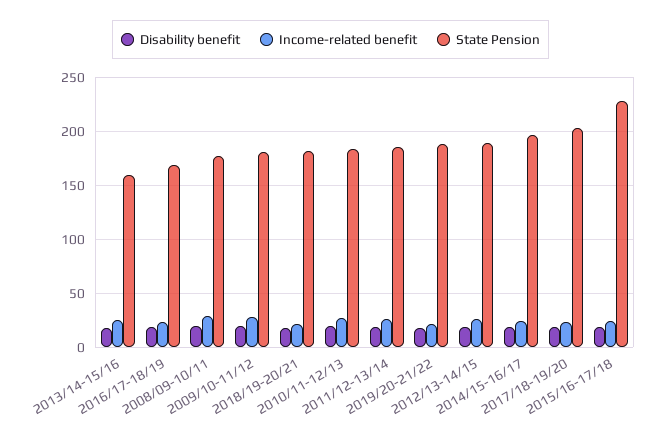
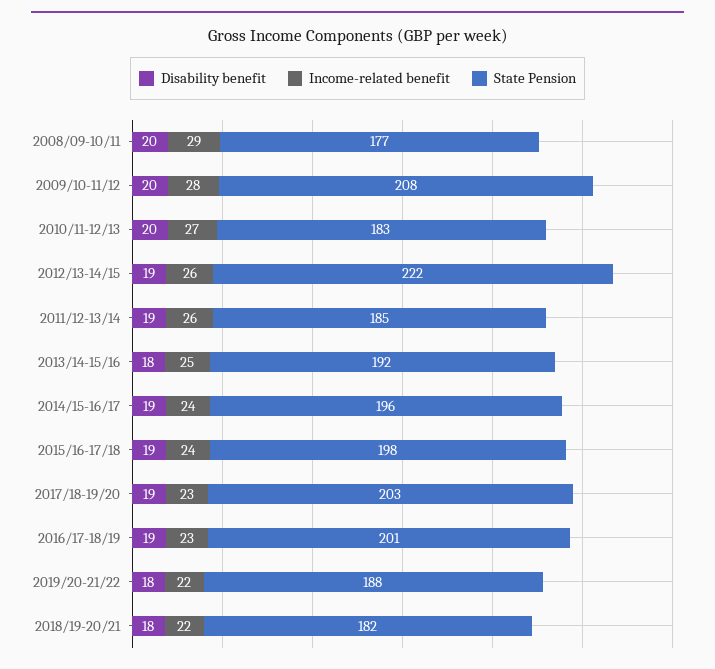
State Pension, 2013/14-15/16: 160 -> 192
State Pension, 2016/17-18/19: 170 -> 201
State Pension, 2009/10-11/12: 180 -> 208
State Pension, 2012/13-14/15: 190 -> 222
State Pension, 2015/16-17/18: 230 -> 198

